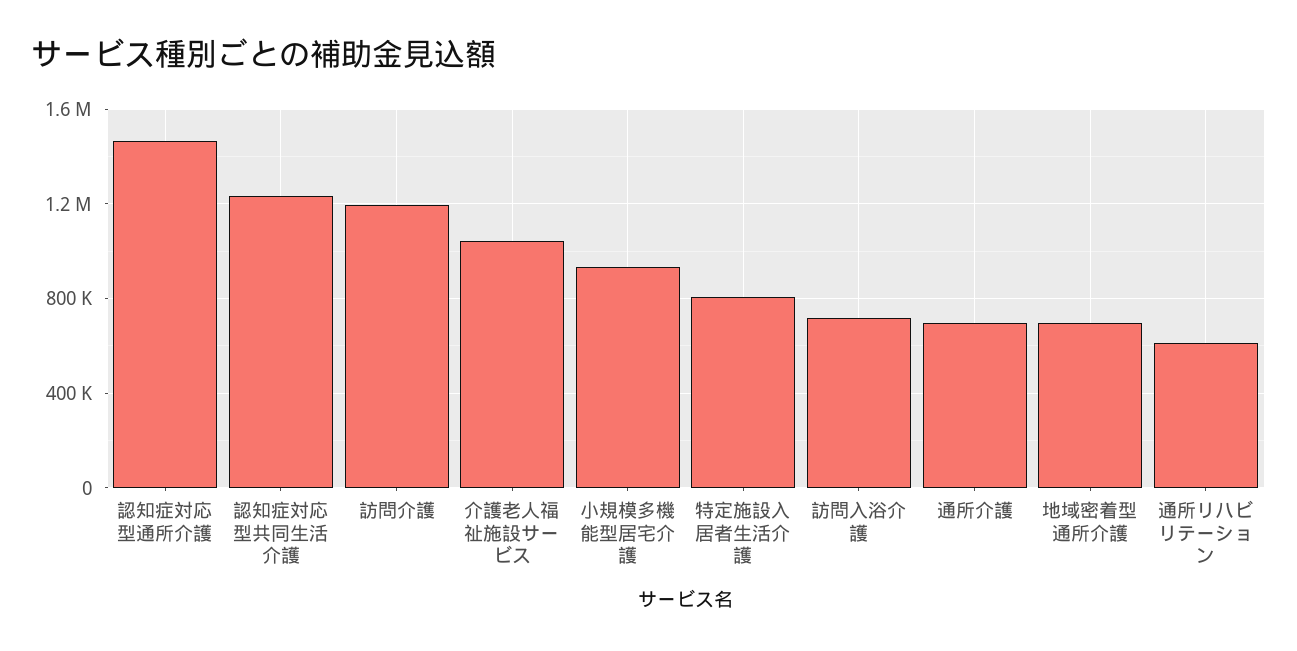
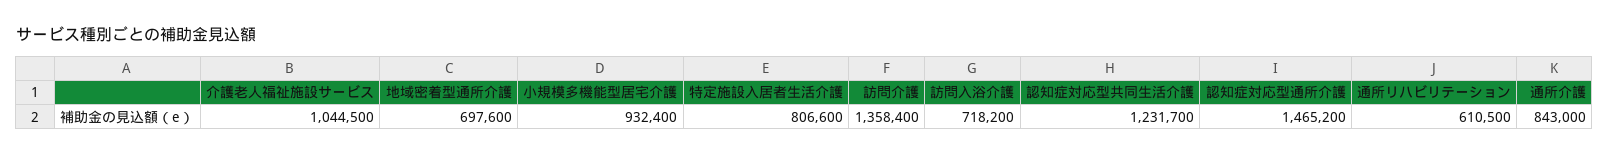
訪問介護: 1200000 -> 1358400
通所介護: 700000 -> 843000

